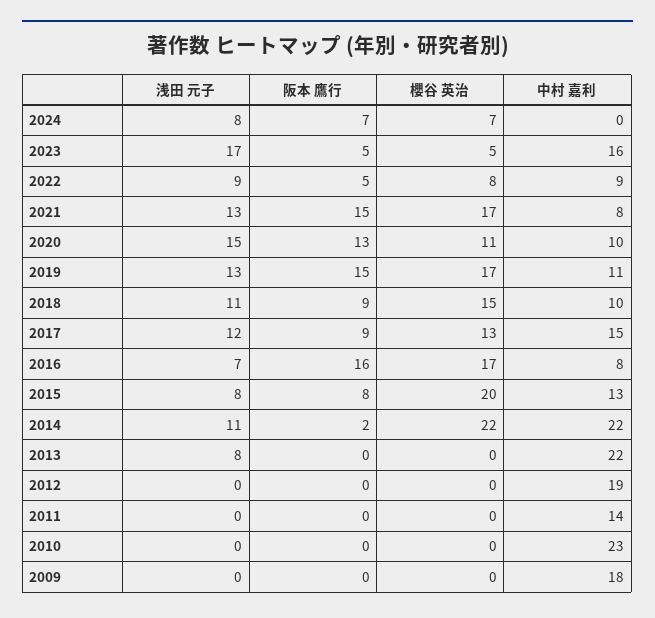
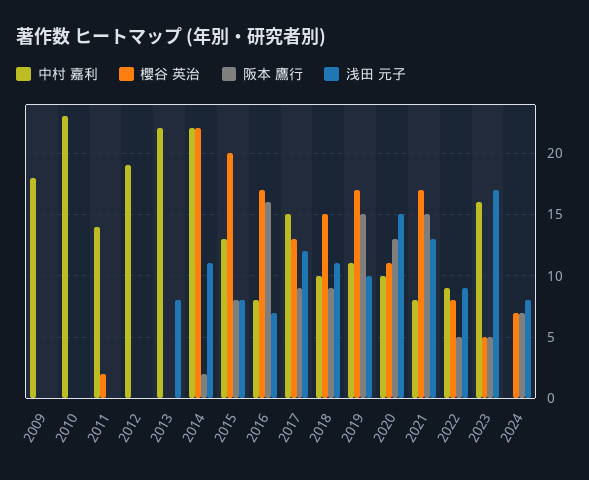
浅田 元子, 2019: 13 -> 10
櫻谷 英治, 2011: 0 -> 2

